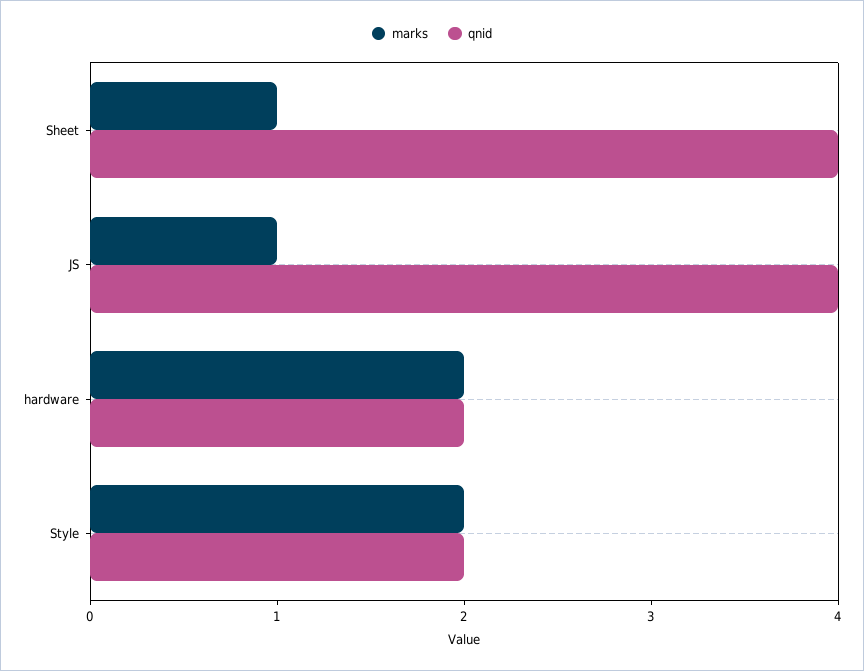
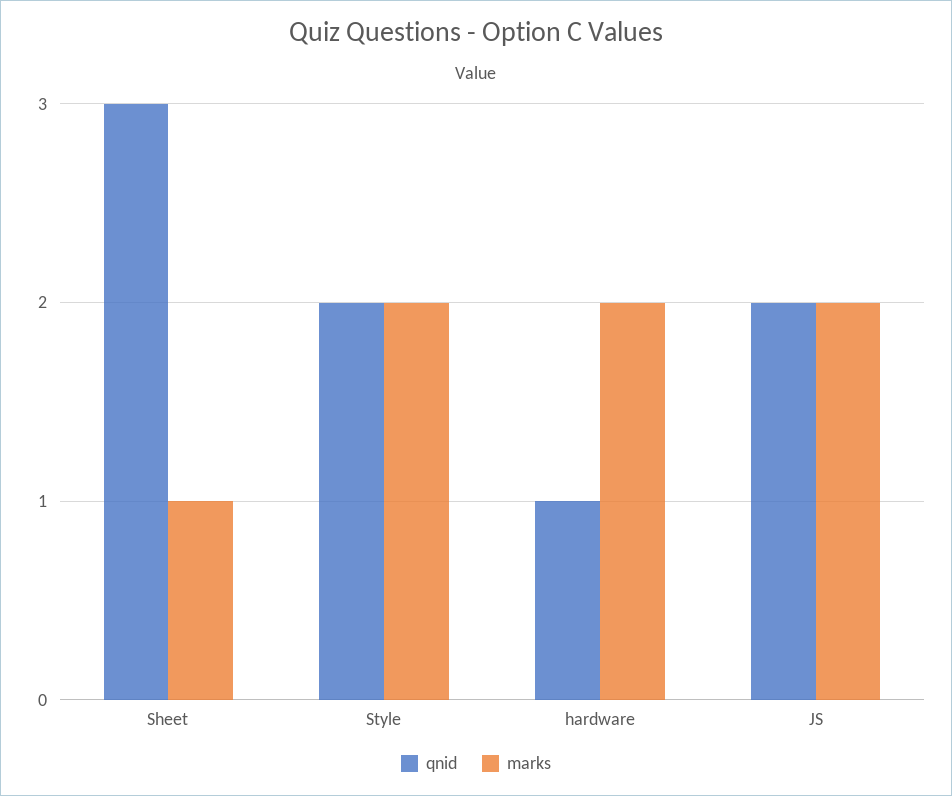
qnid, Sheet: 4 -> 3
marks, JS: 1 -> 2
qnid, JS: 4 -> 2
qnid, hardware: 2 -> 1

